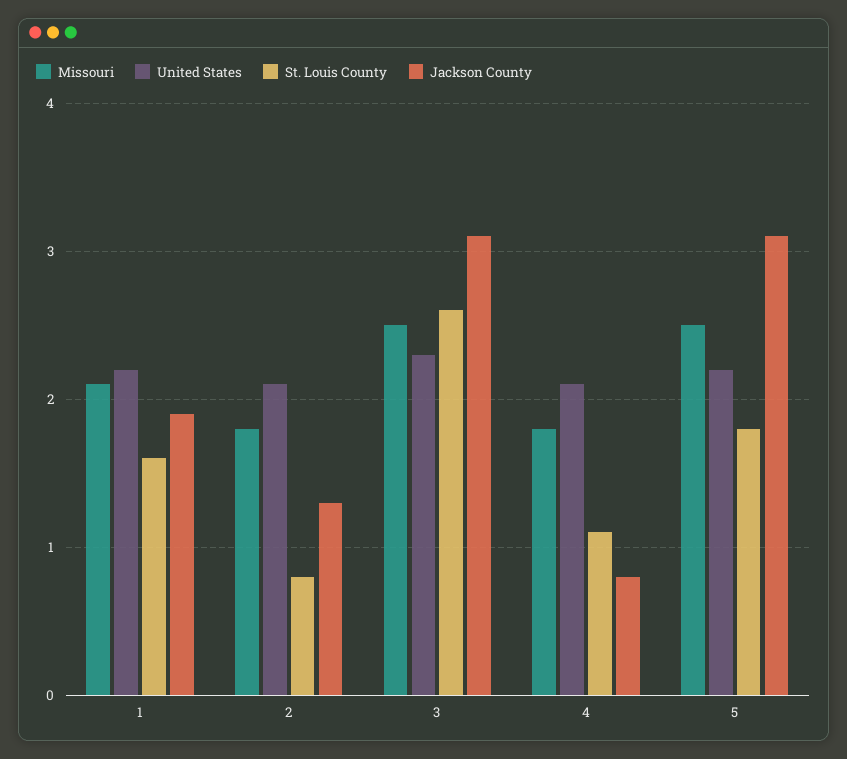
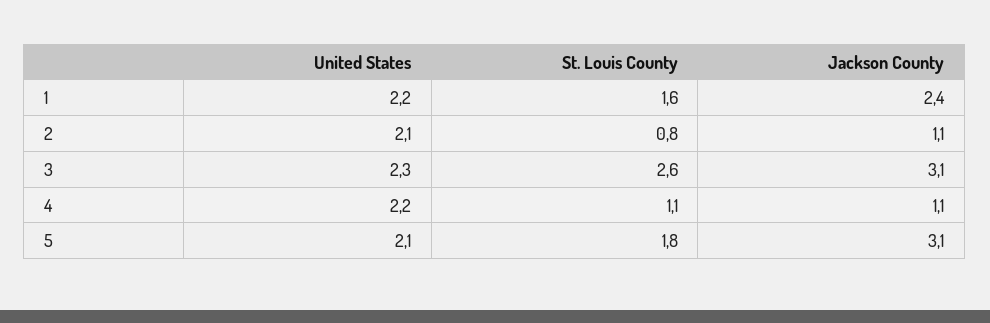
Missouri, 1: 2.1 -> none
Jackson County, 1: 1.9 -> 2.4
Missouri, 2: 1.8 -> none
Jackson County, 2: 1.3 -> 1.1
Missouri, 3: 2.5 -> none
Missouri, 4: 1.8 -> none
United States, 4: 2.1 -> 2.2
Jackson County, 4: 0.8 -> 1.1
Missouri, 5: 2.5 -> none
United States, 5: 2.2 -> 2.1

